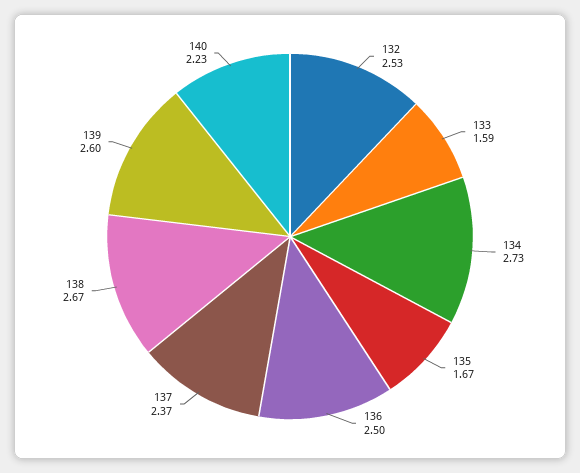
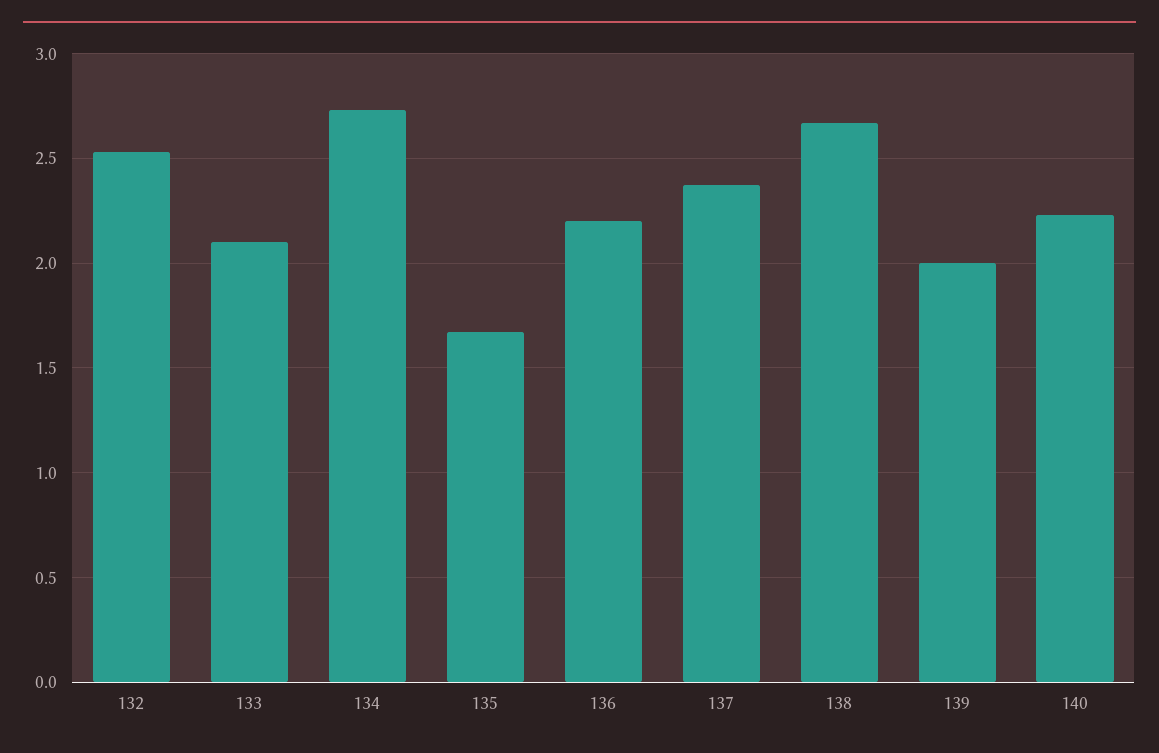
133: 1.59 -> 2.1
136: 2.5 -> 2.2
139: 2.6 -> 2

